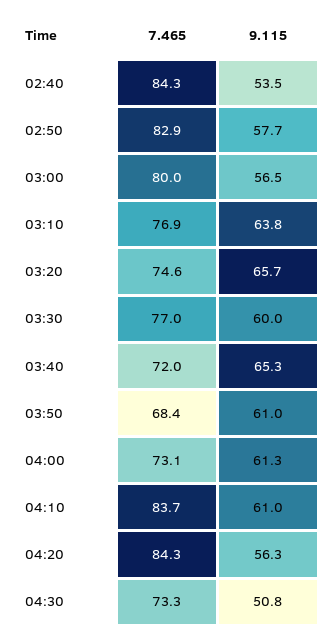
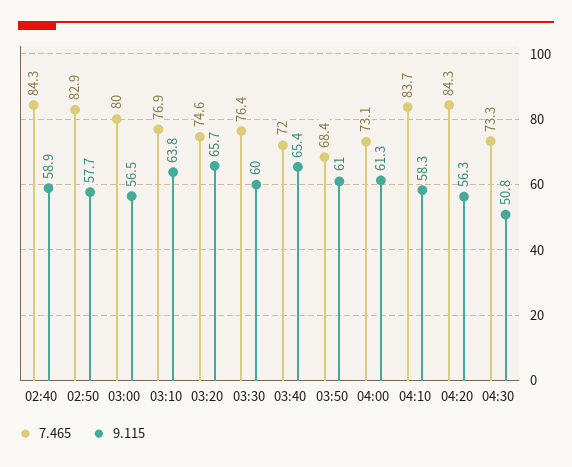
9.115, 02:40: 53.5 -> 58.9
7.465, 03:30: 77 -> 76.4
9.115, 03:40: 65.3 -> 65.4
9.115, 04:10: 61 -> 58.3

